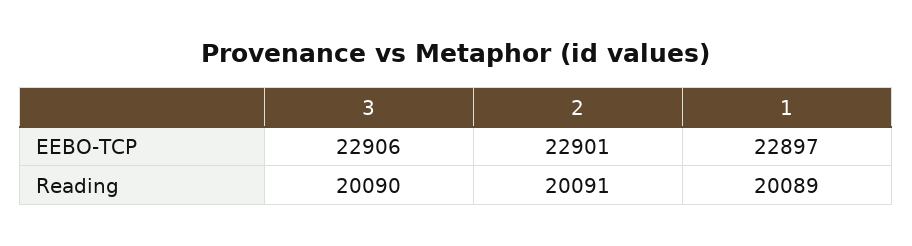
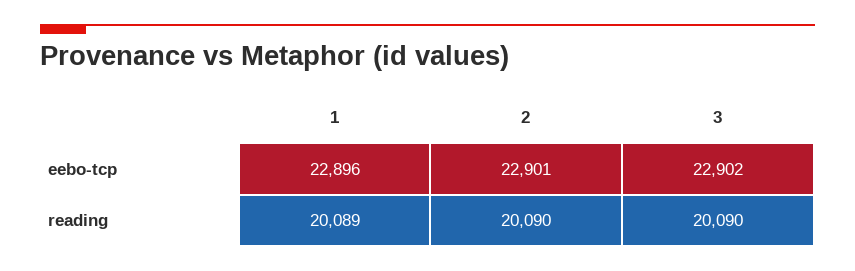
3, EEBO-TCP: 22906 -> 22902
1, EEBO-TCP: 22897 -> 22896
2, Reading: 20091 -> 20090

